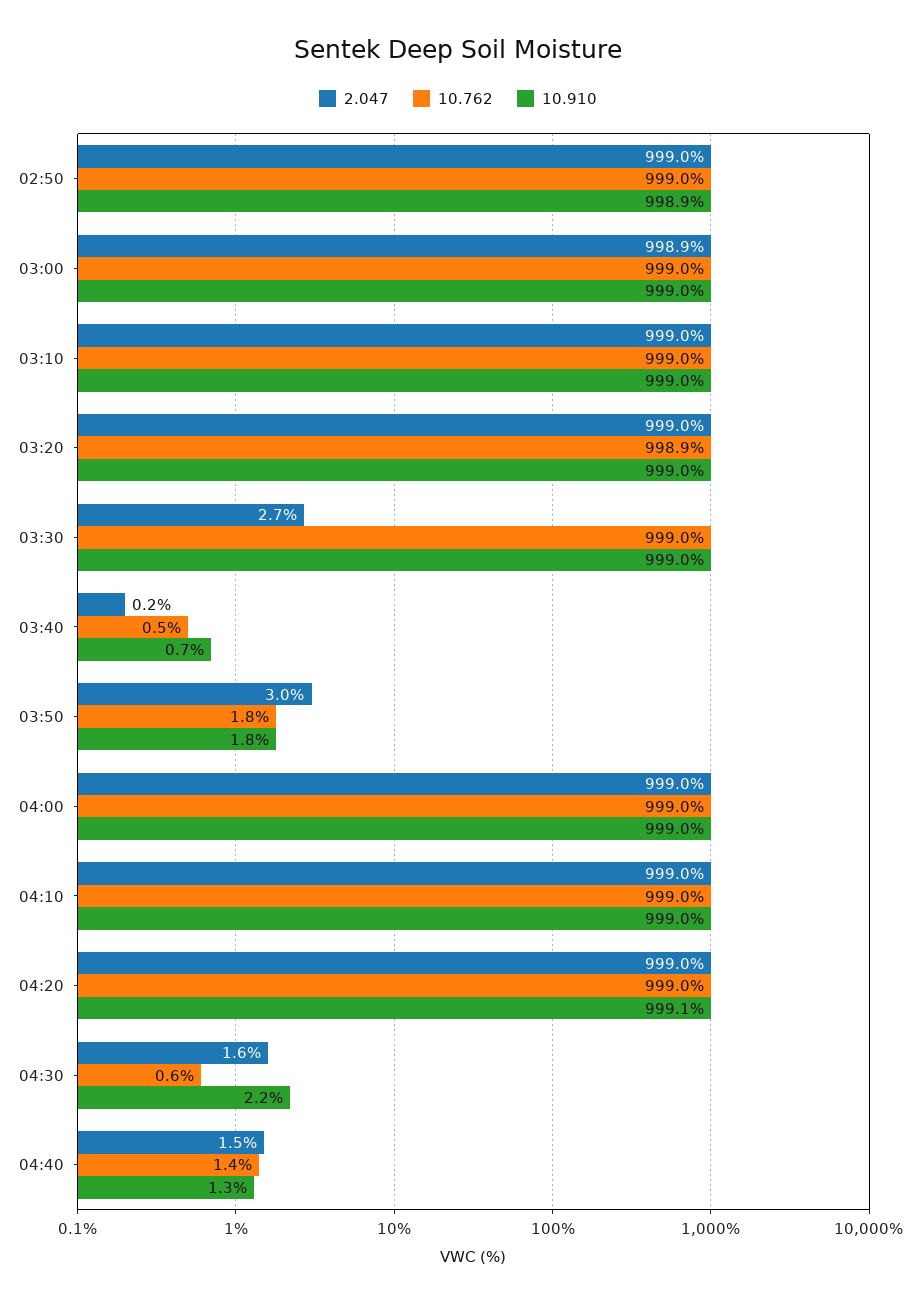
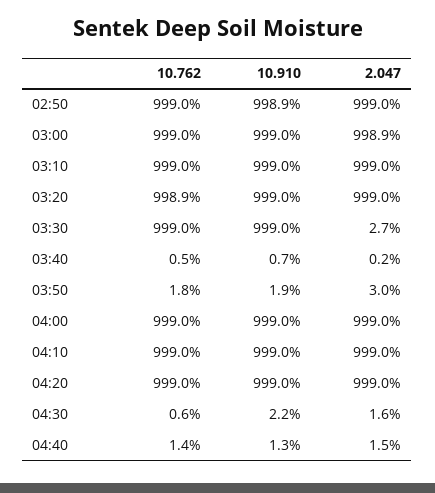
10.910, 03:50: 1.8 -> 1.9
10.910, 04:20: 999.1 -> 999

